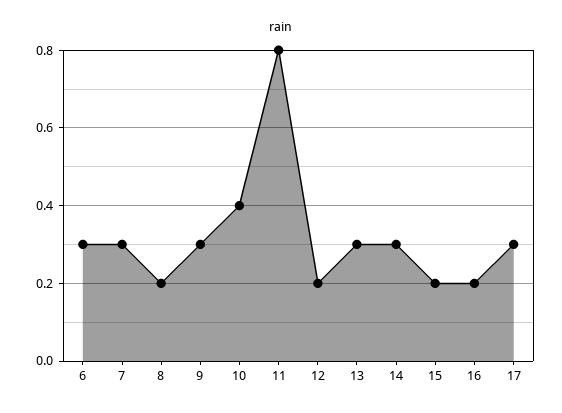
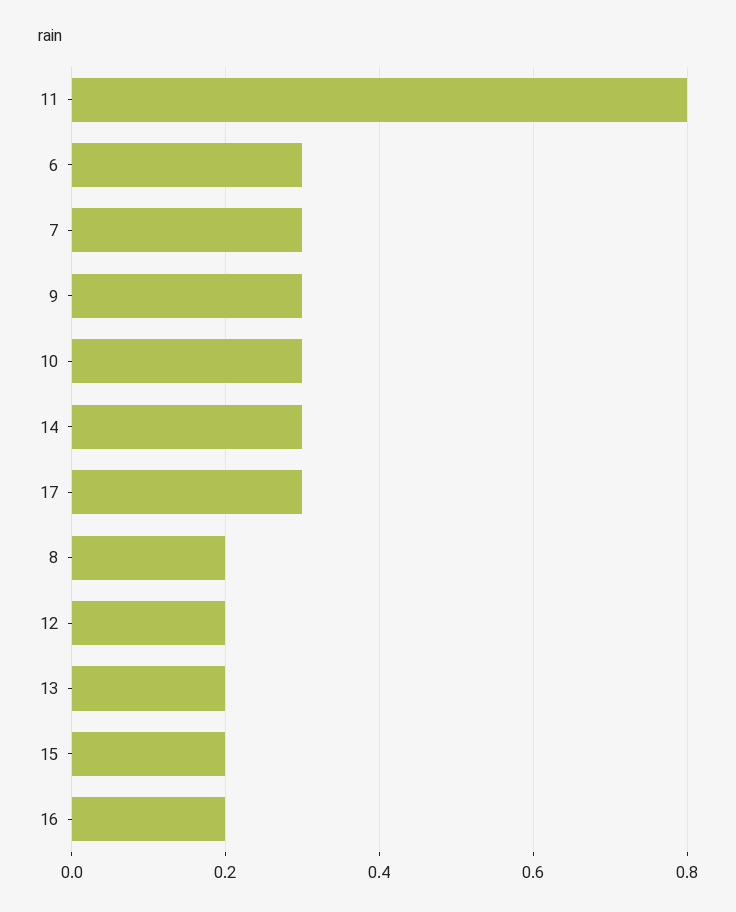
10: 0.4 -> 0.3
13: 0.3 -> 0.2

